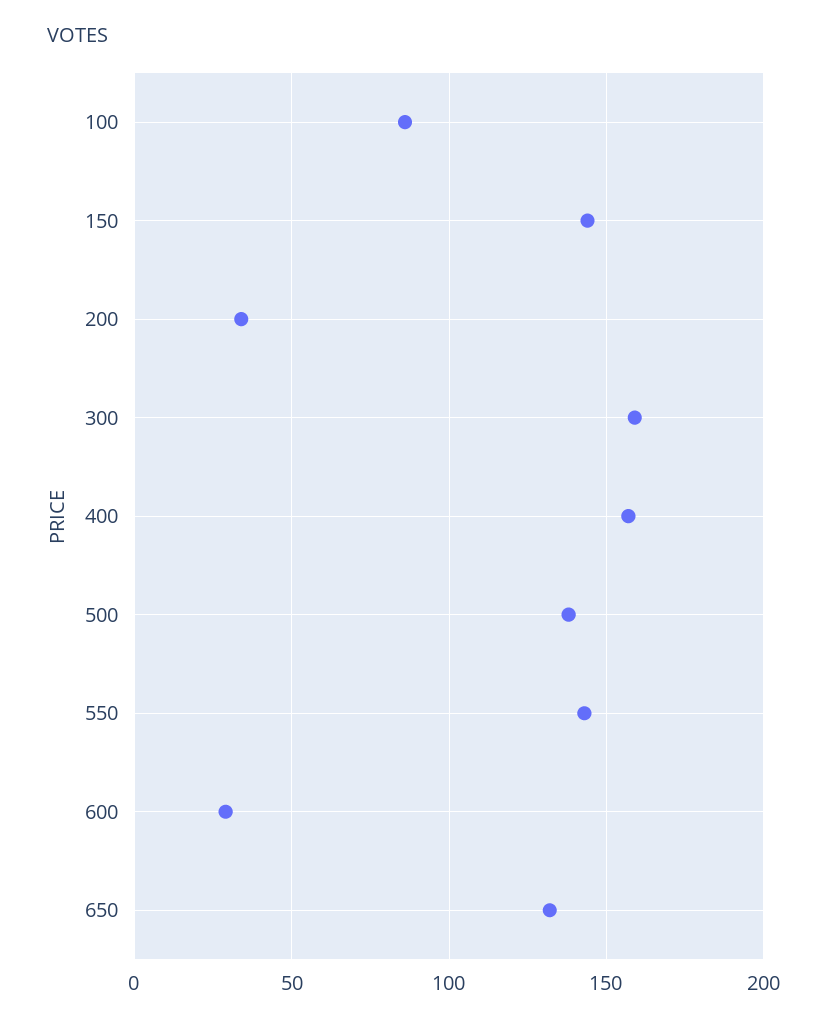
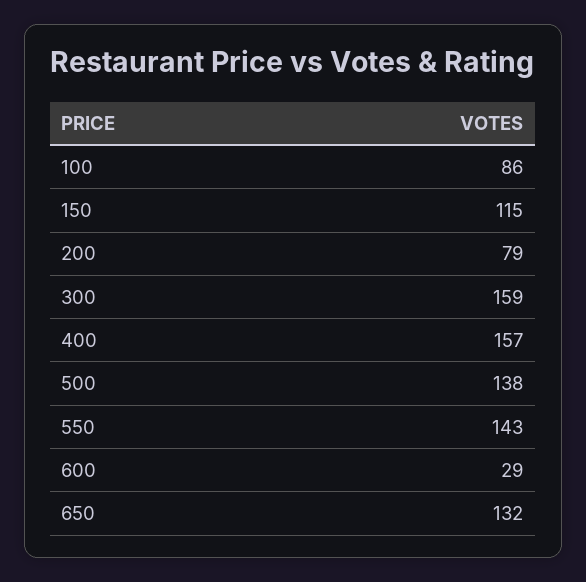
150: 145 -> 115
200: 35 -> 79

